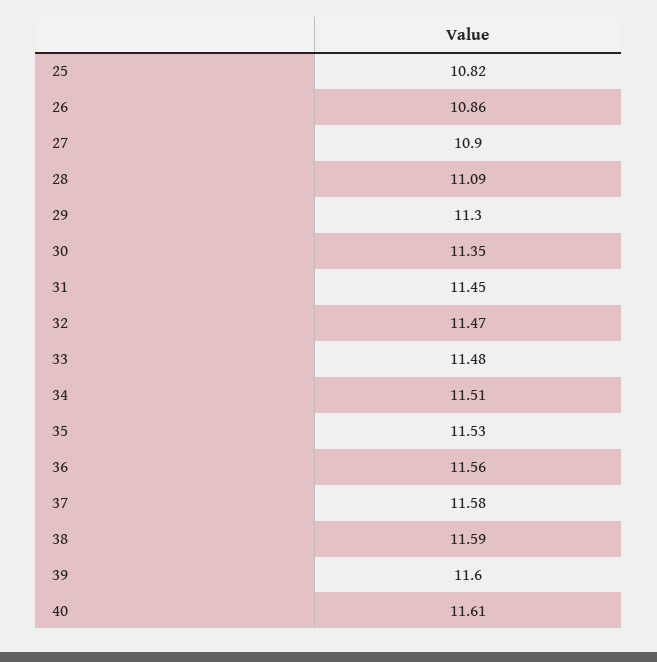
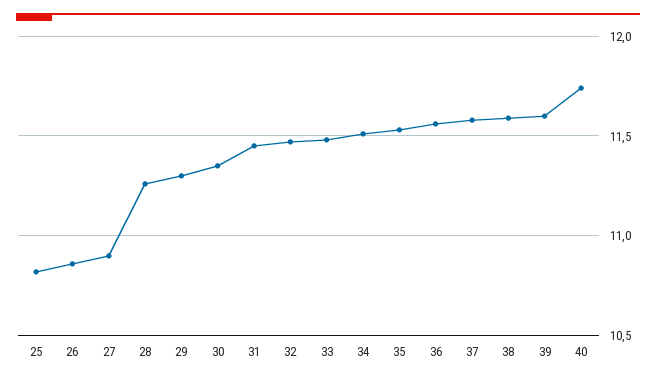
28: 11.09 -> 11.25
40: 11.61 -> 11.75

